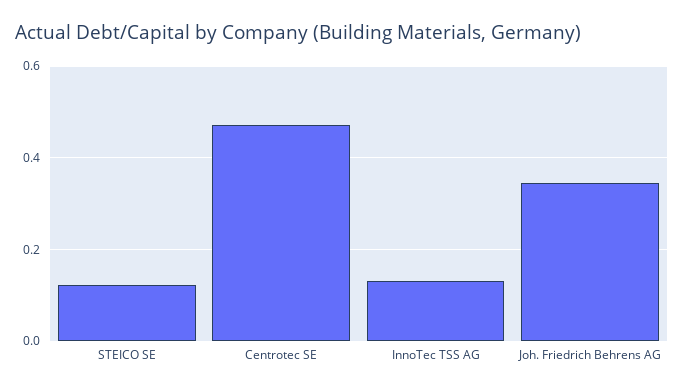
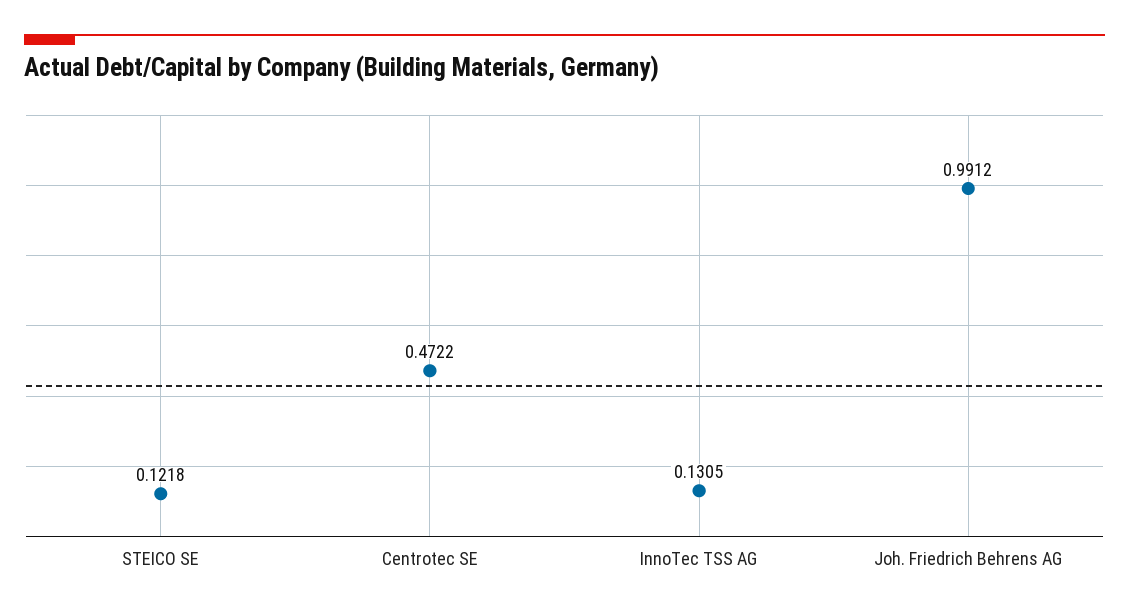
Joh. Friedrich Behrens AG: 0.34 -> 0.9912

